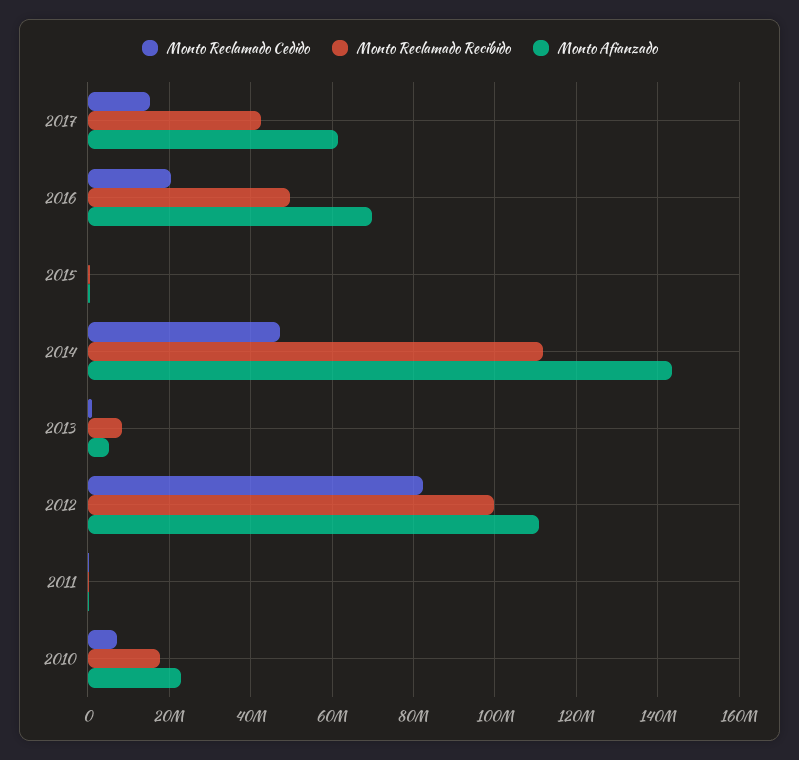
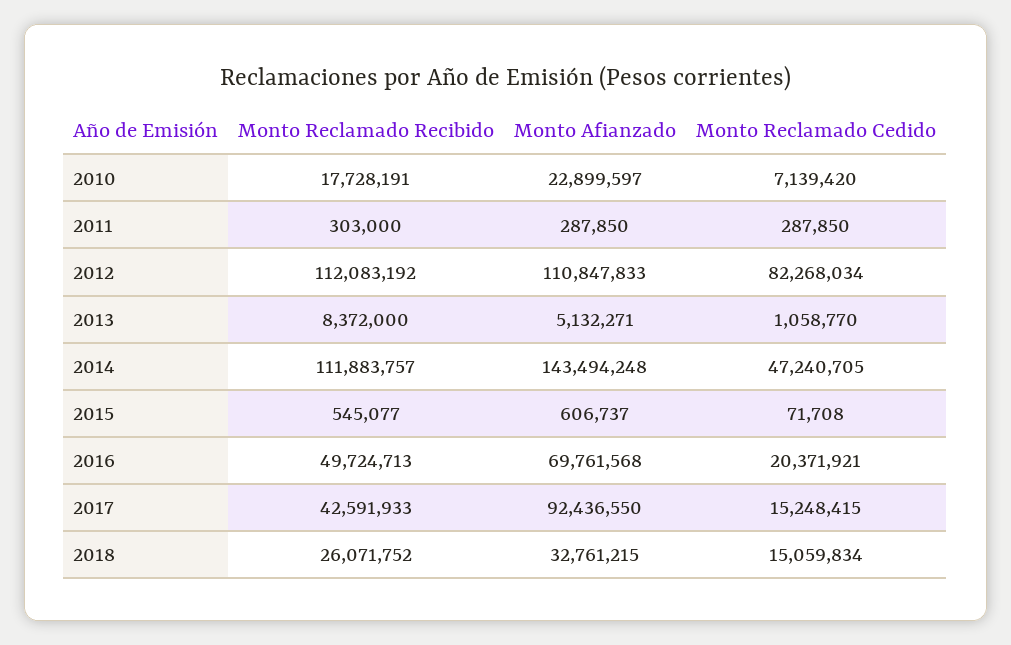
Monto Afianzado, 2017: 62000000 -> 92436550
Monto Reclamado Recibido, 2012: 100000000 -> 112083192
Monto Reclamado Recibido, 2018: none -> 26071752
Monto Afianzado, 2018: none -> 32761215
Monto Reclamado Cedido, 2018: none -> 15059834

